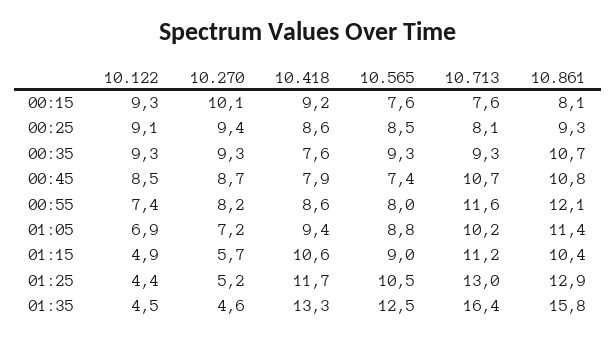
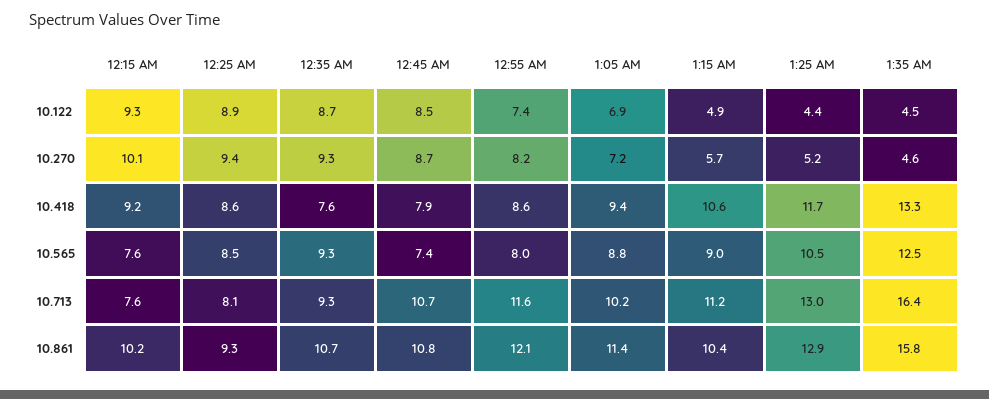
10.861, 00:15: 8.1 -> 10.2
10.122, 00:25: 9.1 -> 8.9
10.122, 00:35: 9.3 -> 8.7

